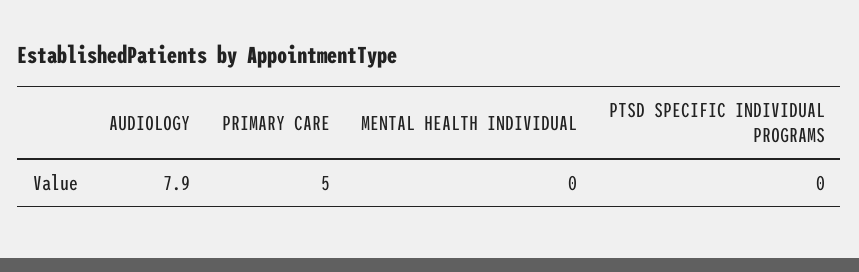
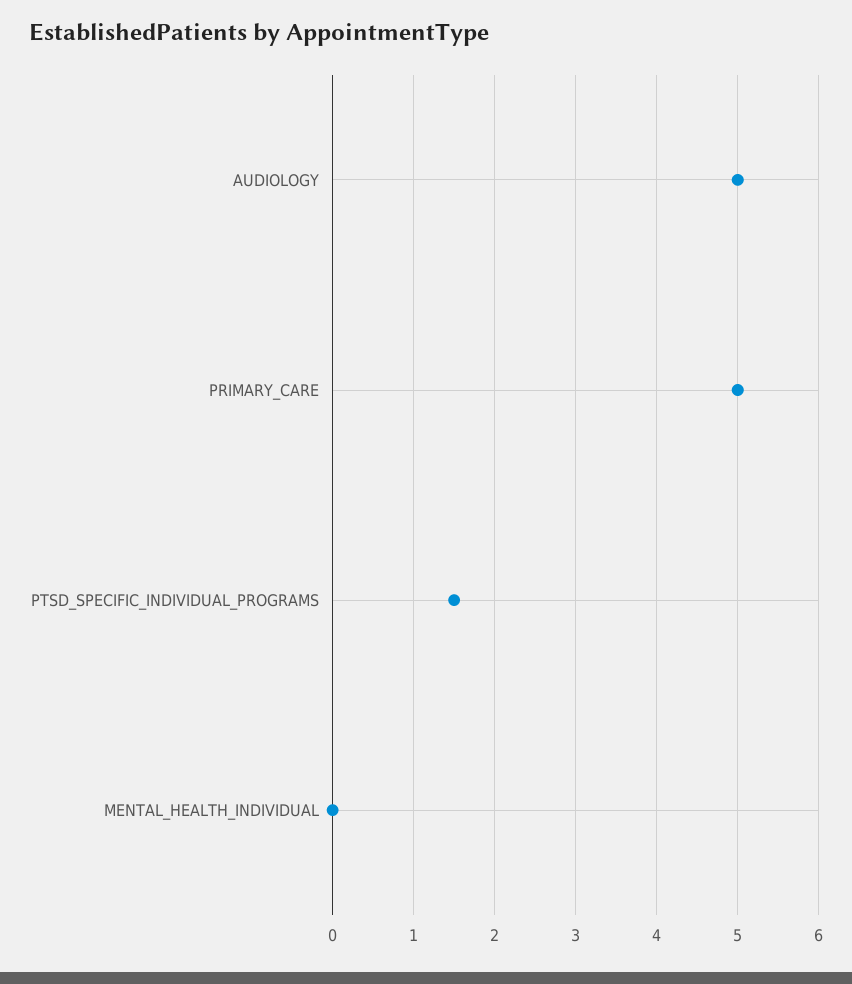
AUDIOLOGY: 7.9 -> 5
PTSD SPECIFIC INDIVIDUAL PROGRAMS: 0 -> 1.5

